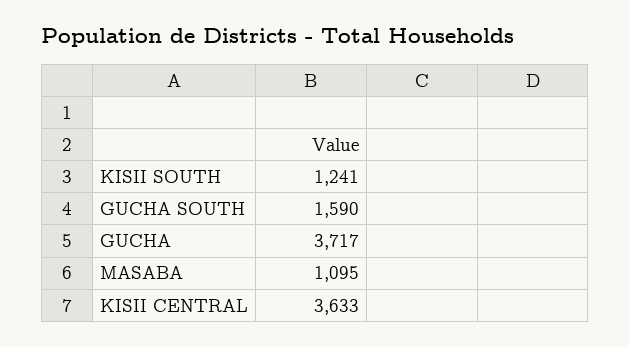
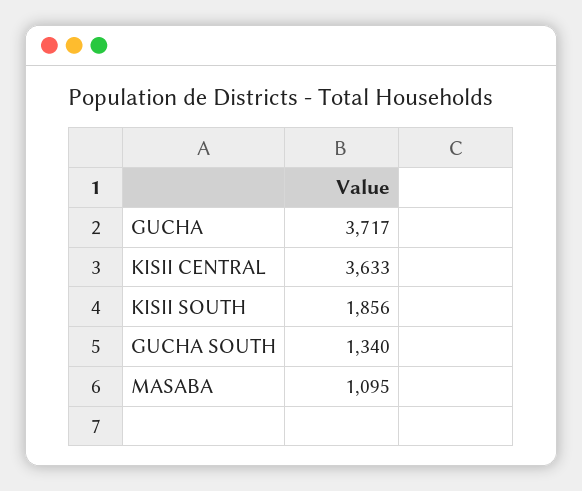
KISII SOUTH: 1241 -> 1856
GUCHA SOUTH: 1590 -> 1340

